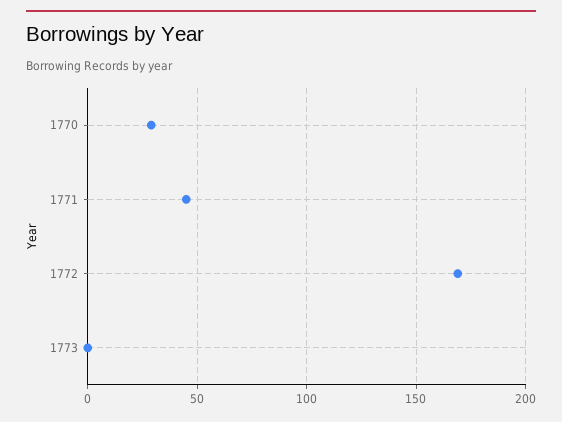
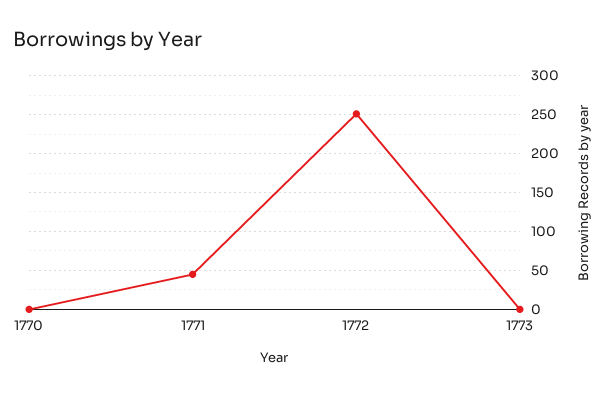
1770: 30 -> 0
1772: 170 -> 250

